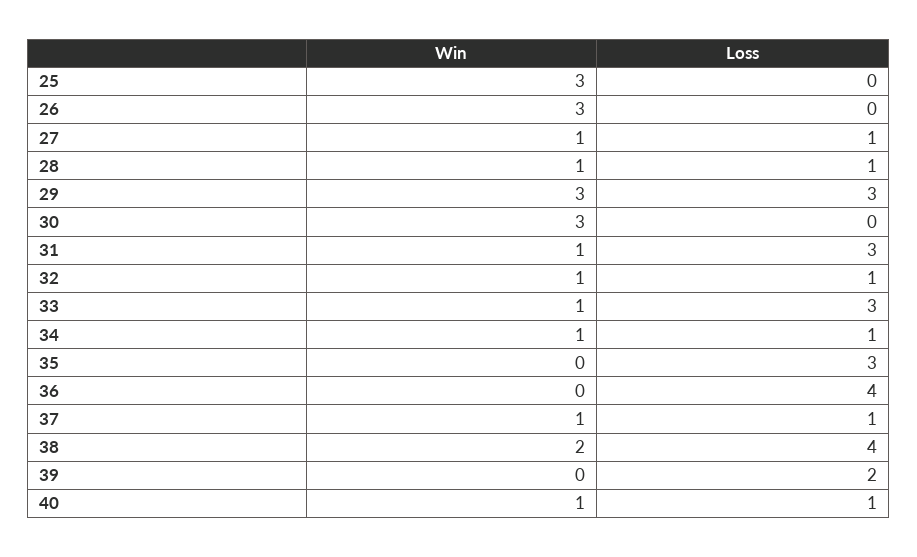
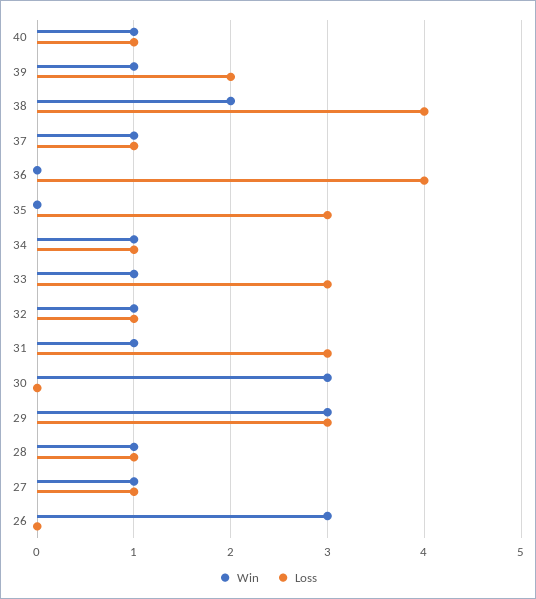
Win, 25: 3 -> none
Loss, 25: 0 -> none
Win, 39: 0 -> 1

